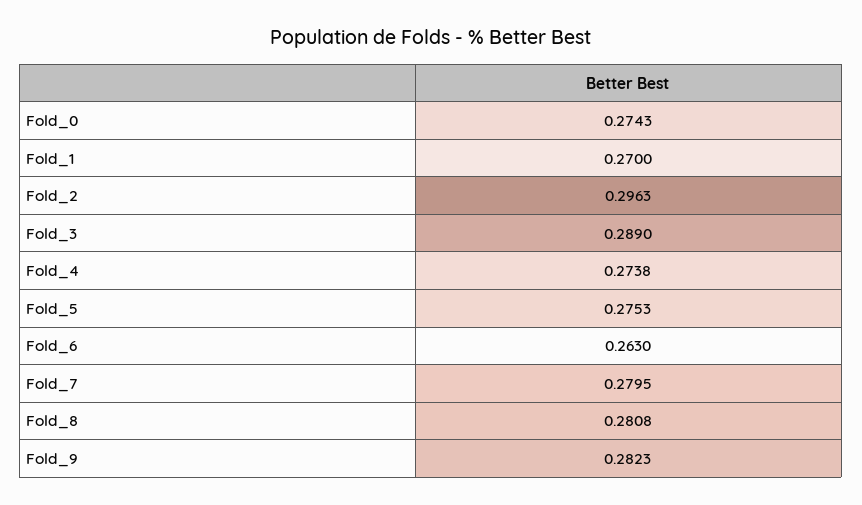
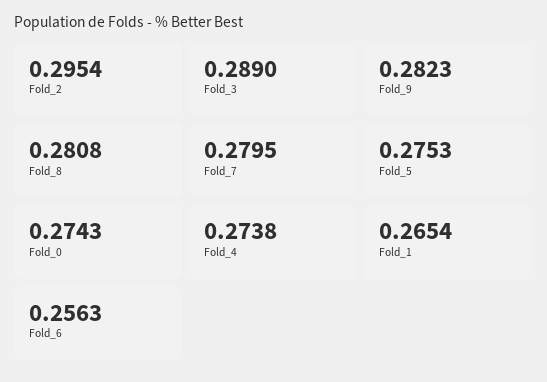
Fold_1: 0.27 -> 0.2654
Fold_2: 0.2963 -> 0.2954
Fold_6: 0.263 -> 0.2563

